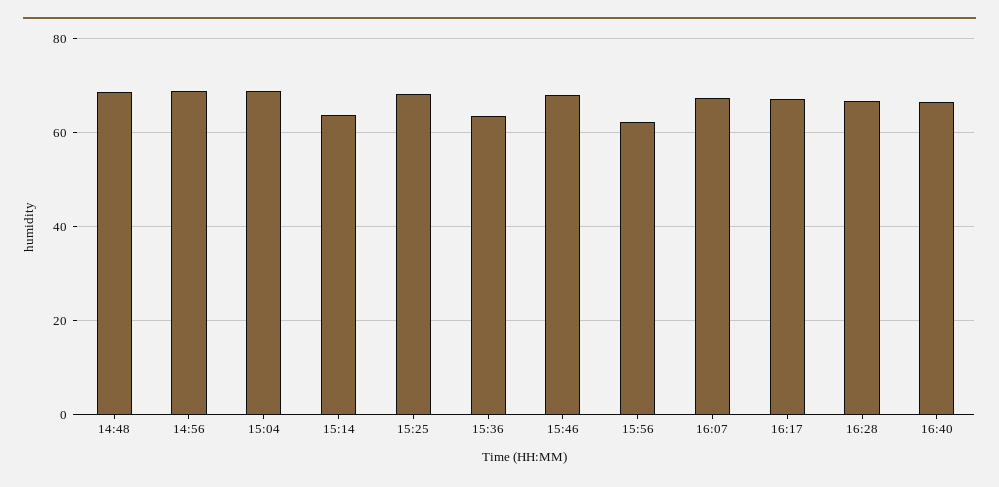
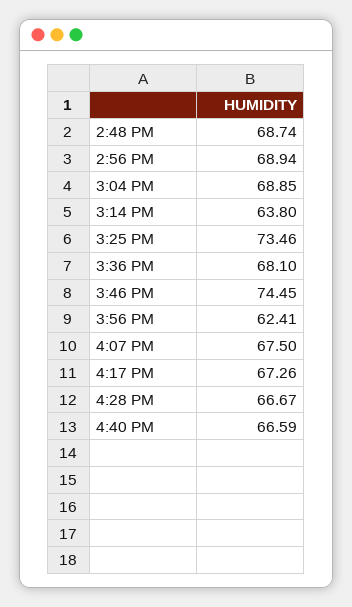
15:25: 68 -> 73.46
15:36: 64 -> 68.1
15:46: 68 -> 74.45

